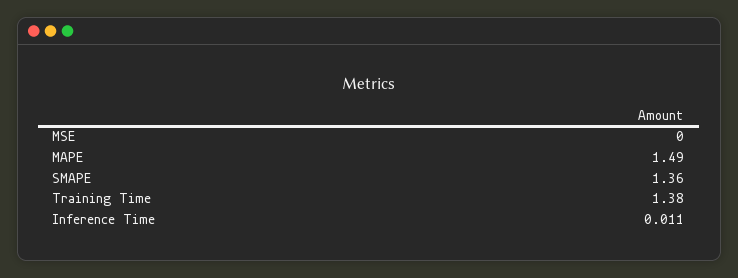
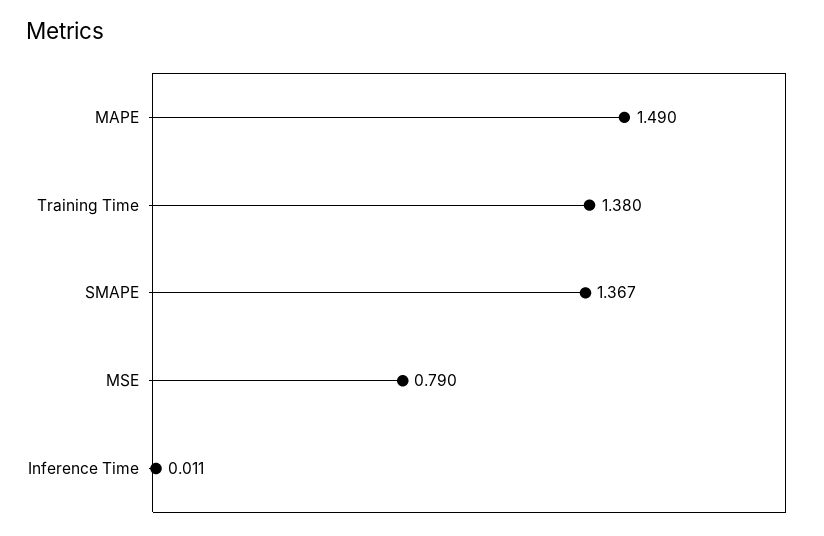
MSE: 0 -> 0.79
SMAPE: 1.36 -> 1.367

